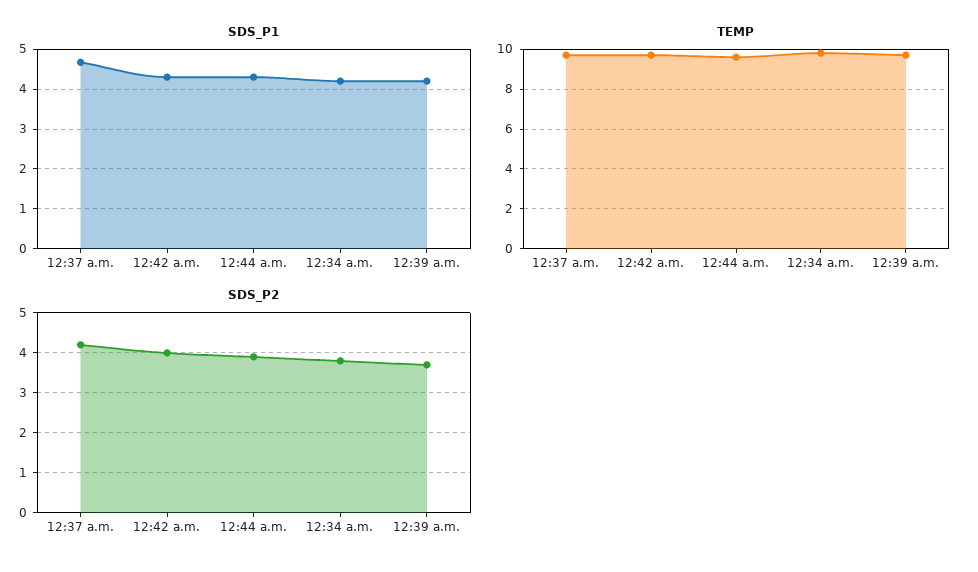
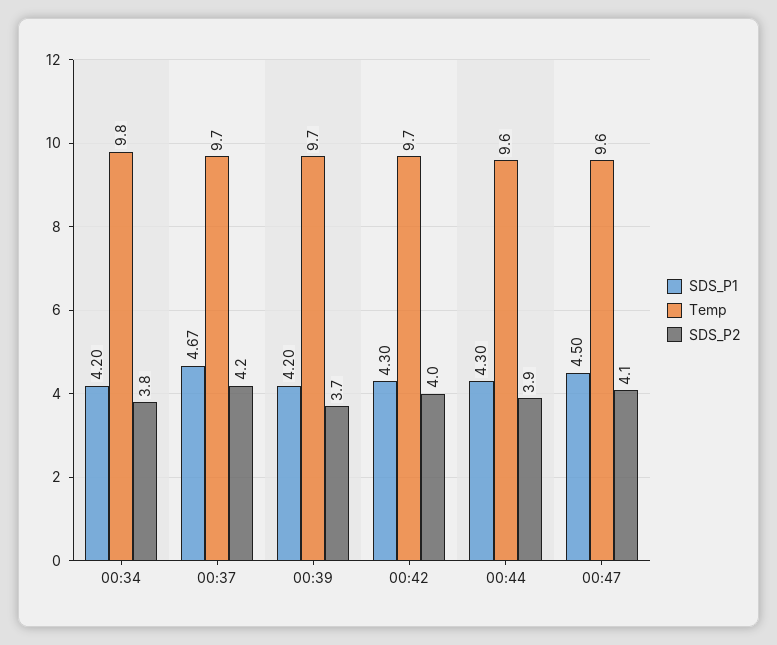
SDS_P1, 00:47: none -> 4.5
TEMP, 00:47: none -> 9.6
SDS_P2, 00:47: none -> 4.1

